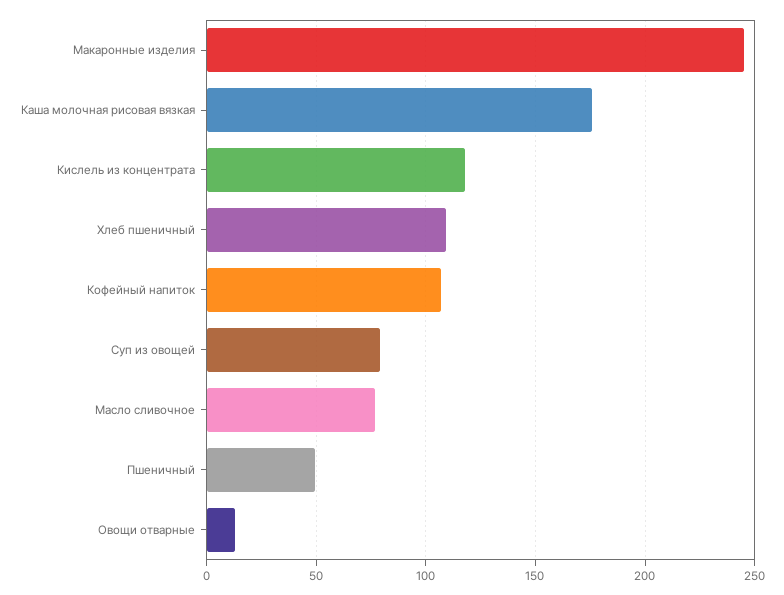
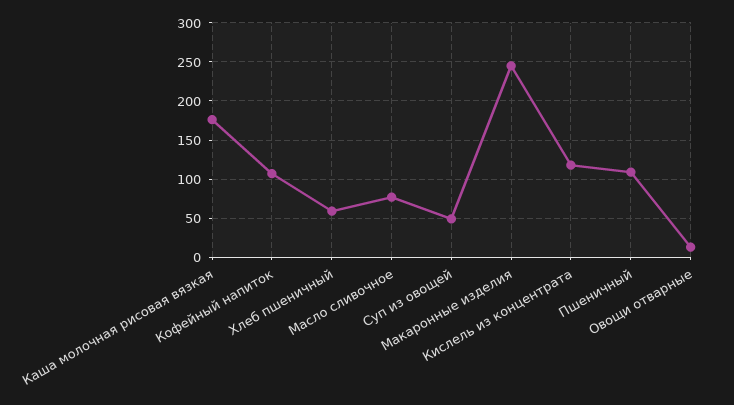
Хлеб пшеничный: 110 -> 60
Суп из овощей: 80 -> 50
Пшеничный: 50 -> 110

